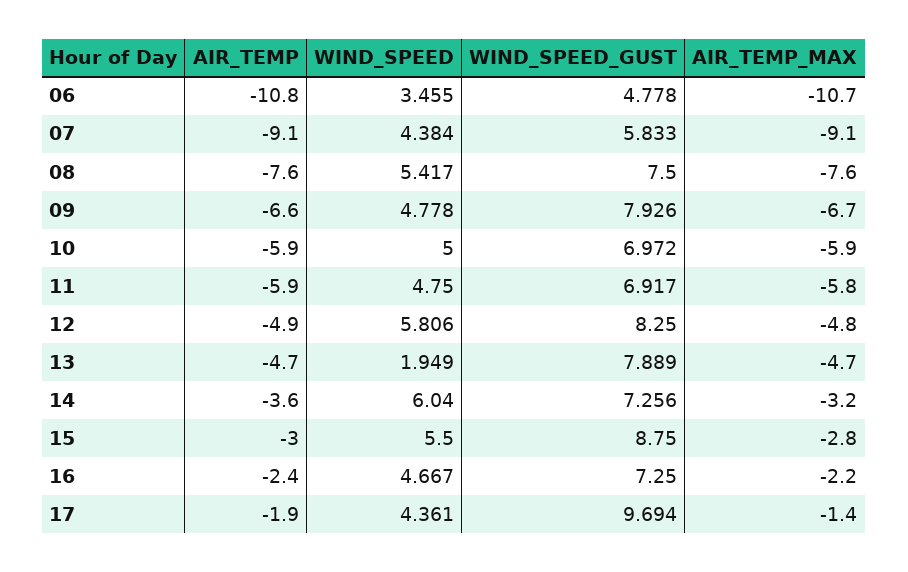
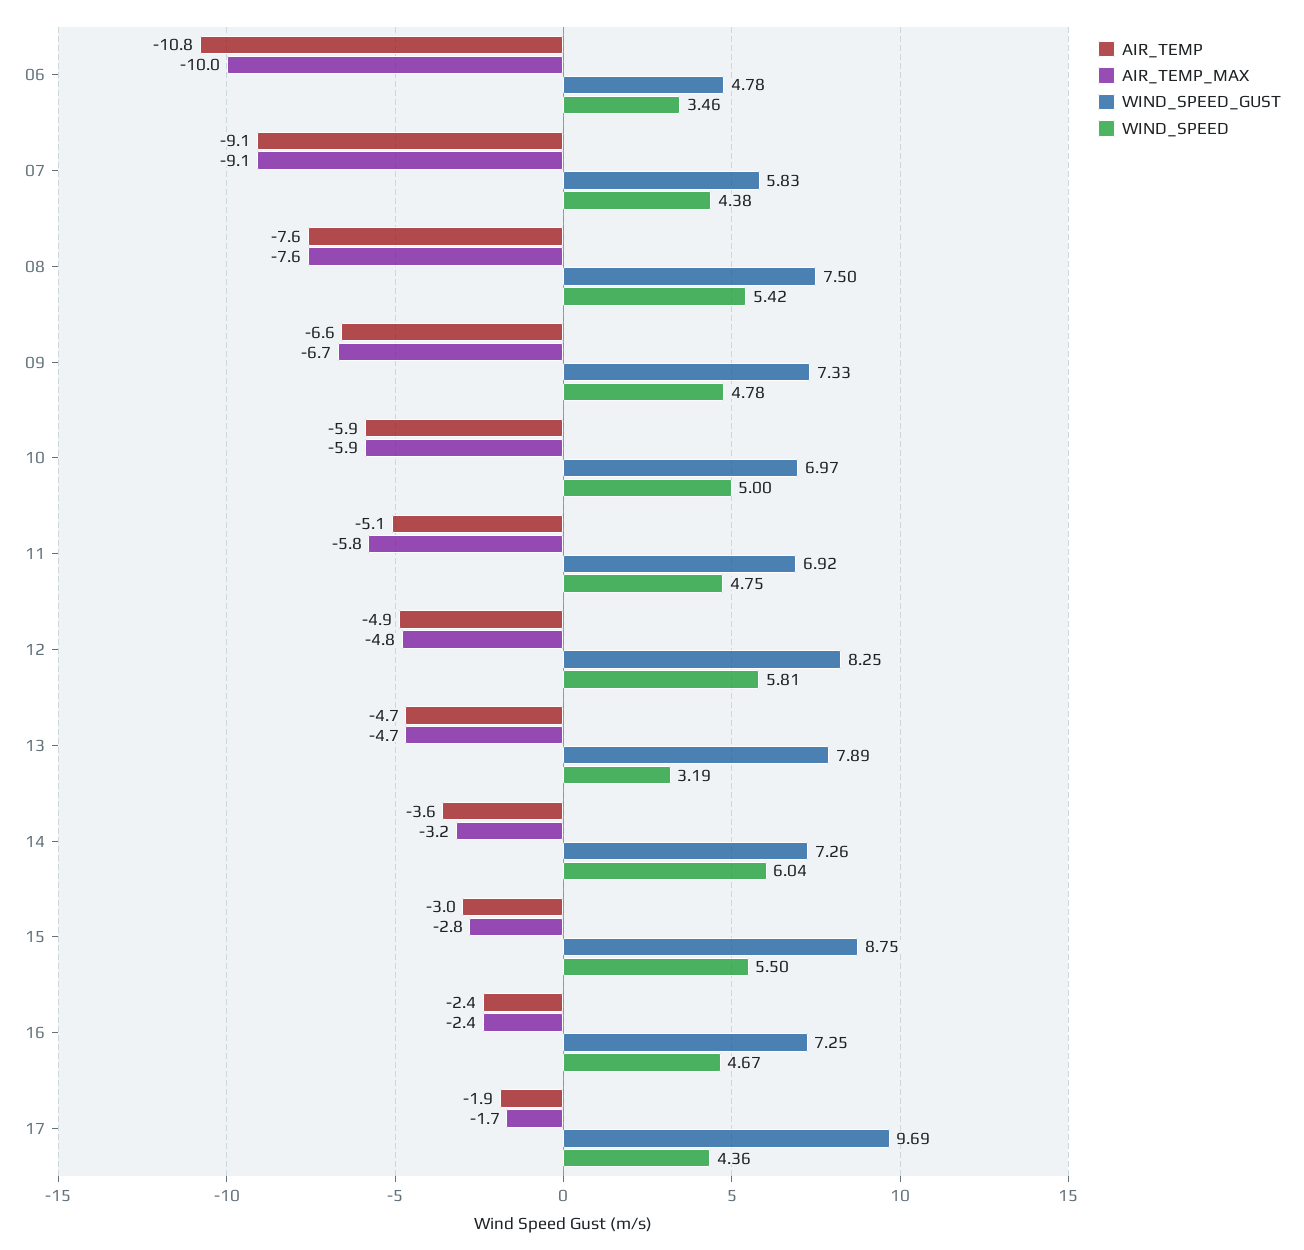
AIR_TEMP_MAX, 06: -10.7 -> -10
WIND_SPEED_GUST, 09: 7.926 -> 7.33
AIR_TEMP, 11: -5.9 -> -5.1
WIND_SPEED, 13: 1.949 -> 3.19
AIR_TEMP_MAX, 16: -2.2 -> -2.4
AIR_TEMP_MAX, 17: -1.4 -> -1.7

